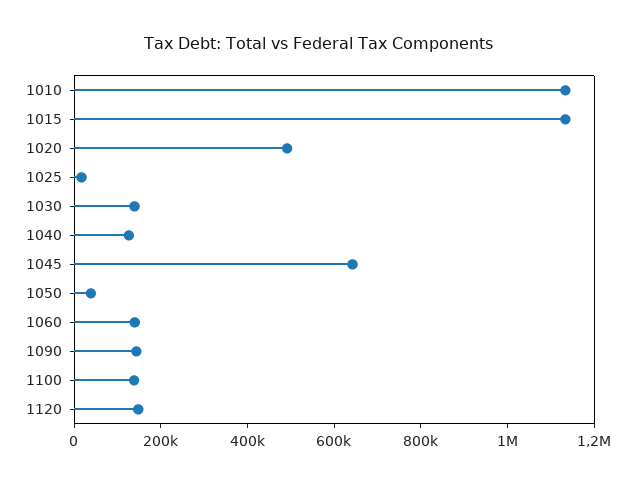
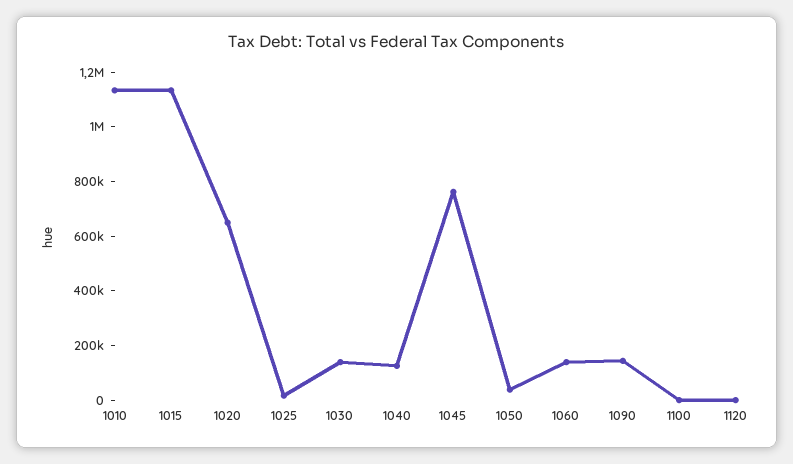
1020: 500000 -> 650000
1045: 650000 -> 750000
1100: 150000 -> 0
1120: 150000 -> 0

